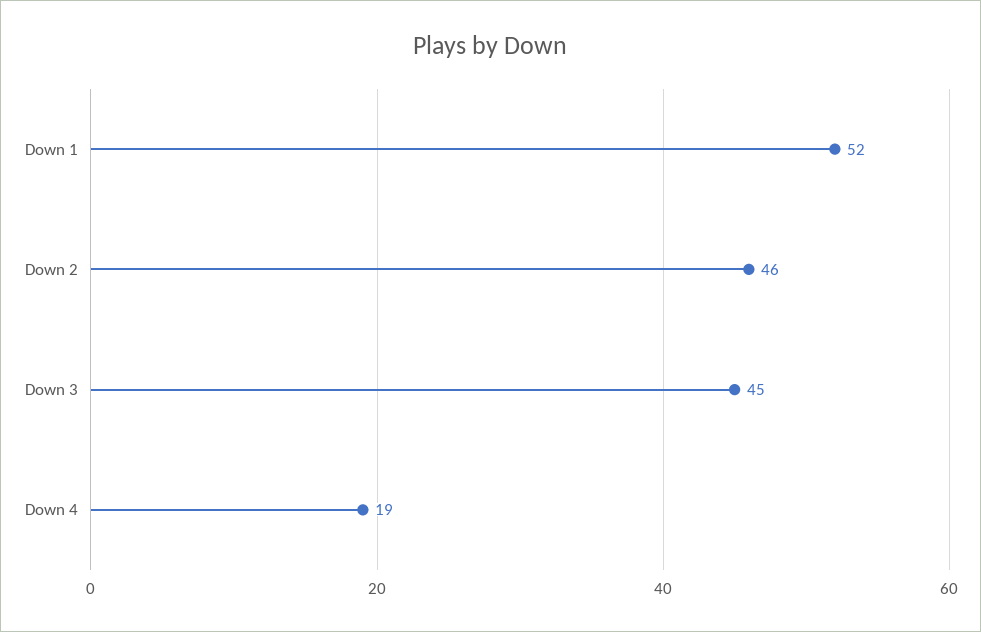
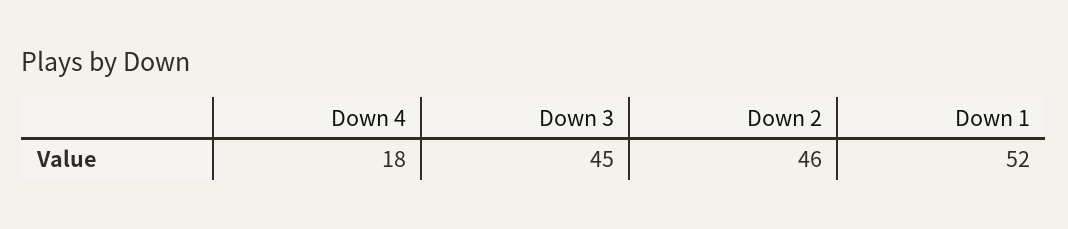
Down 4: 19 -> 18

